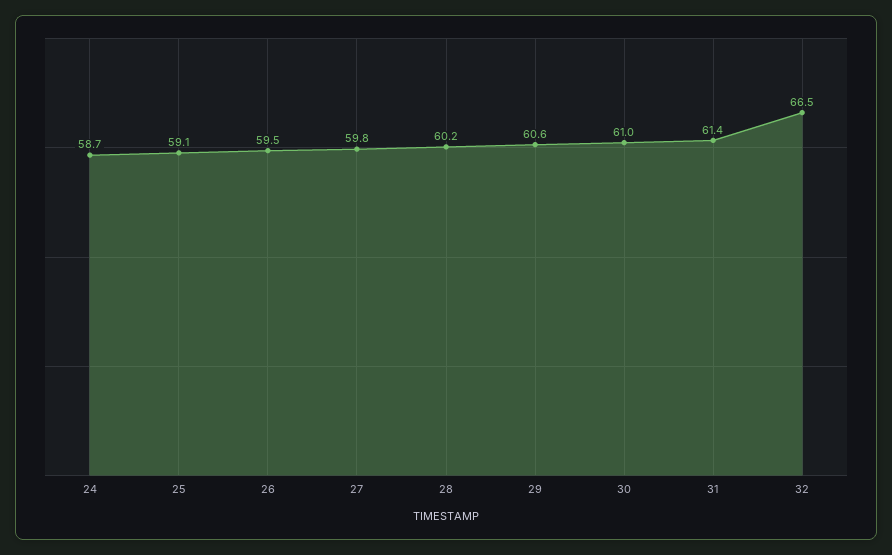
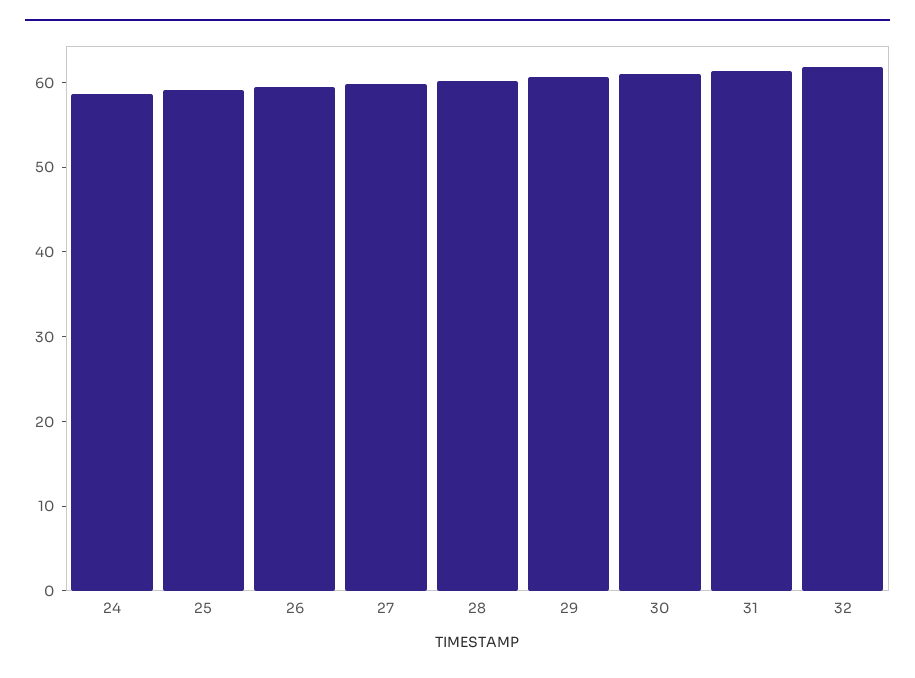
32: 66.5 -> 62

